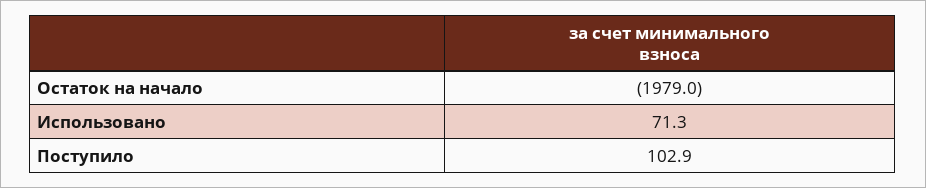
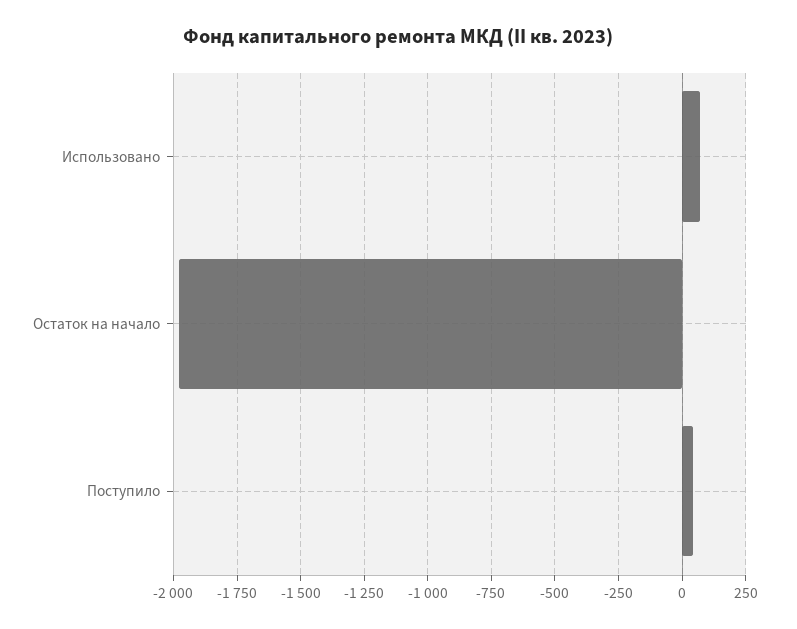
Поступило: 102.9 -> 50

